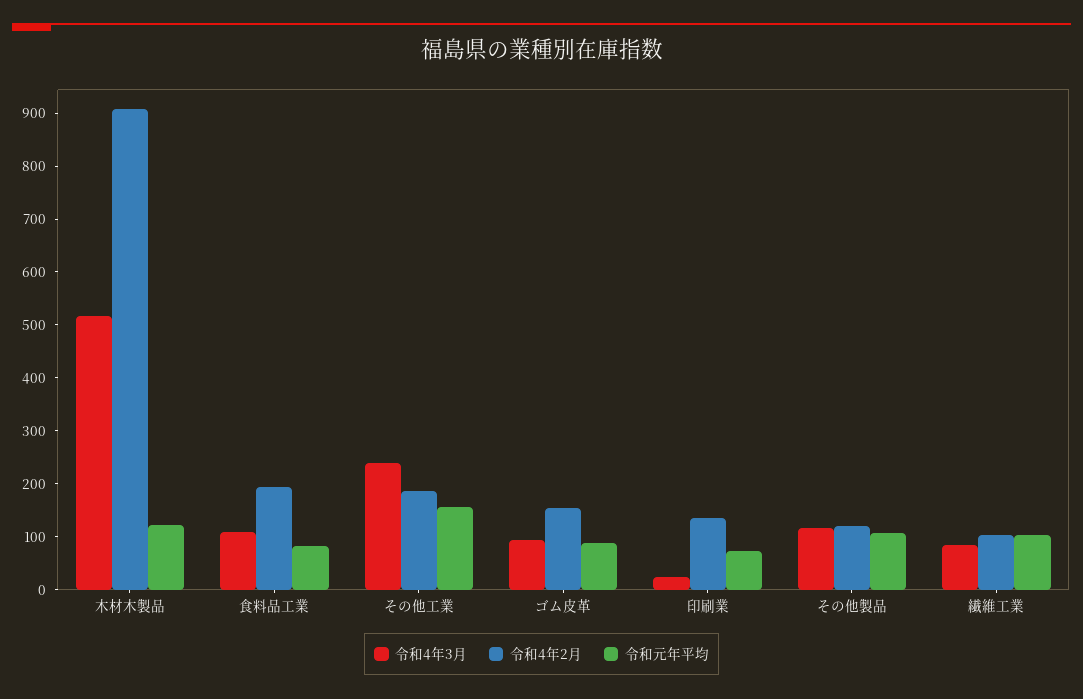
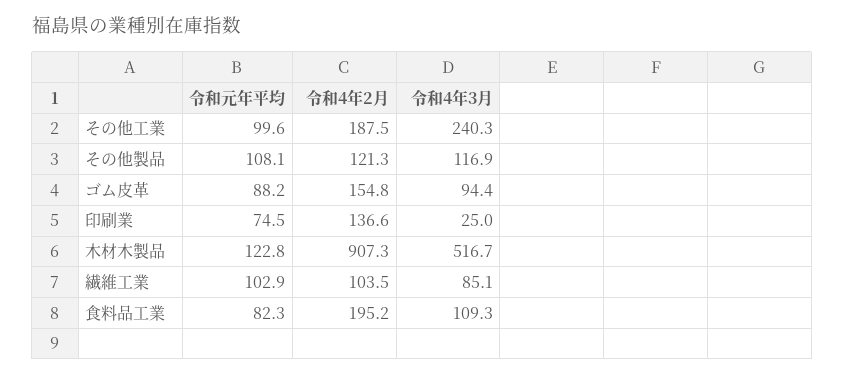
令和元年平均, その他工業: 160 -> 99.6

